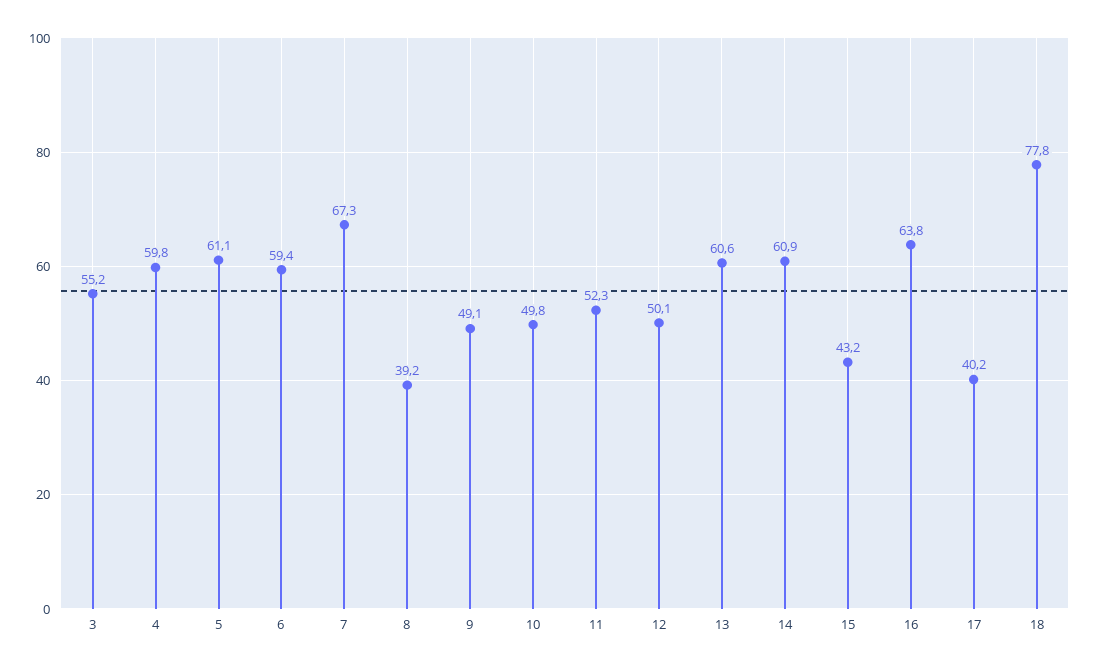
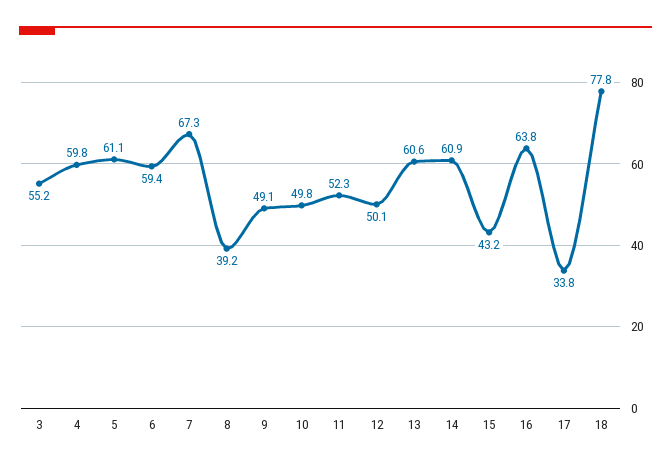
17: 40.2 -> 33.8

